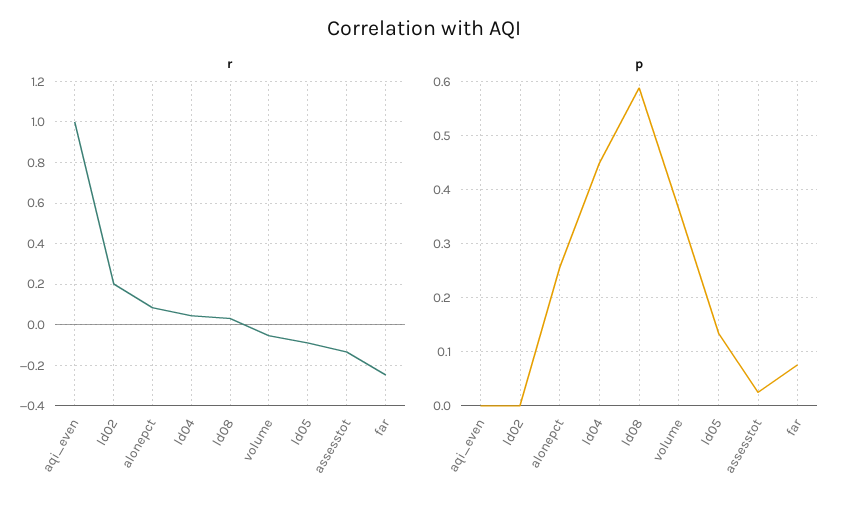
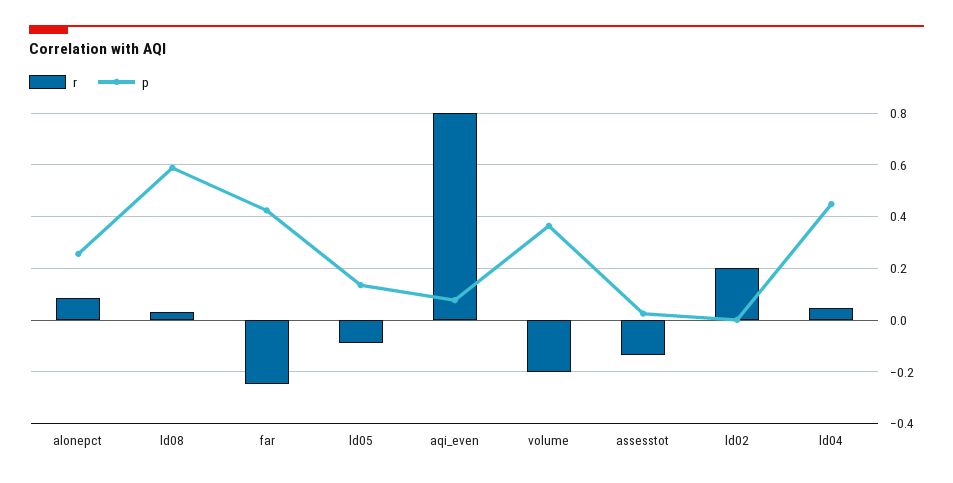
r, aqi_even: 1 -> 0.8
r, volume: -0.05 -> -0.2
p, aqi_even: 0 -> 0.075
p, far: 0.08 -> 0.425

